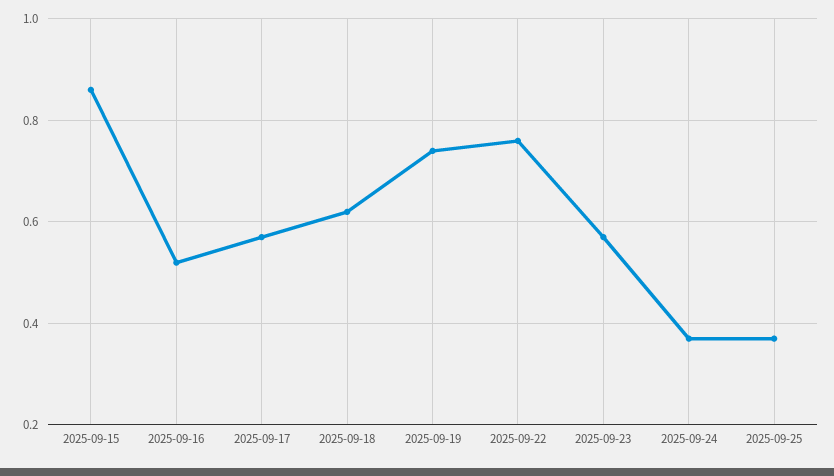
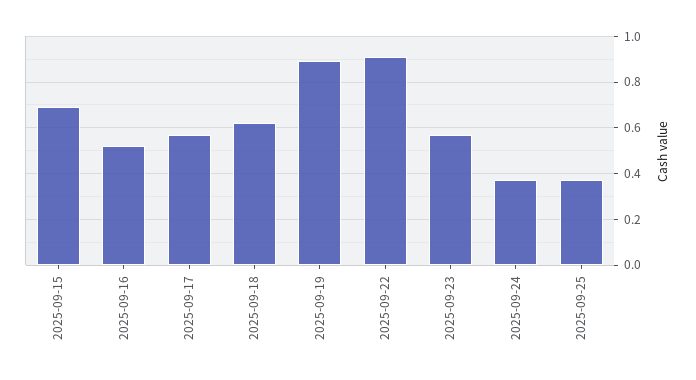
2025-09-15: 0.85 -> 0.7
2025-09-19: 0.75 -> 0.9
2025-09-22: 0.75 -> 0.9

